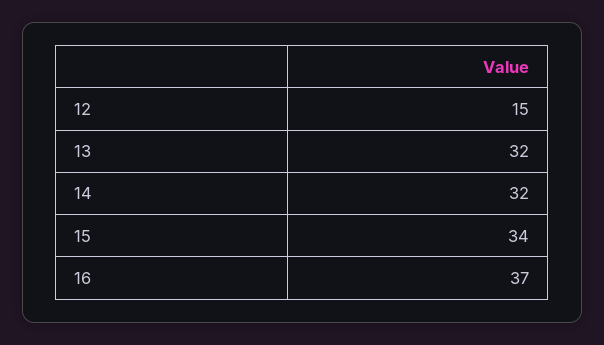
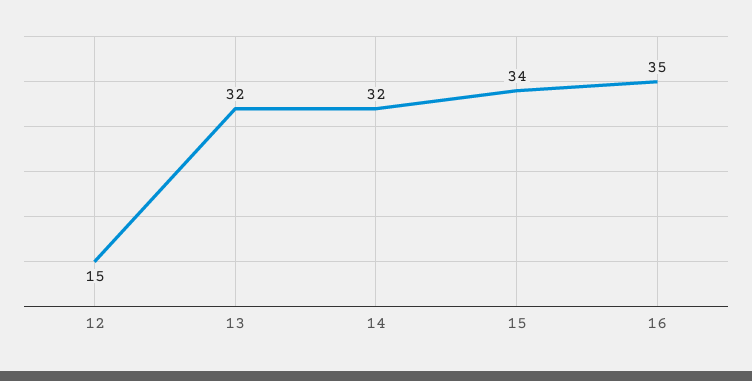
16: 37 -> 35

